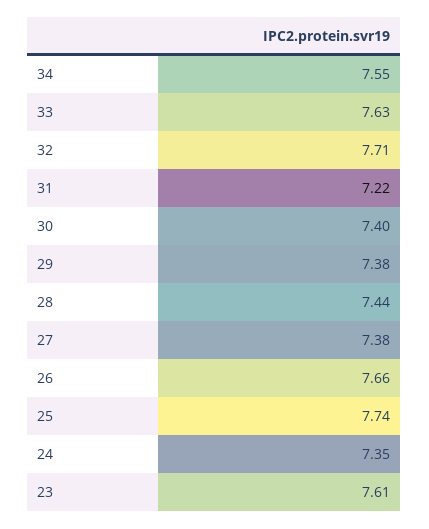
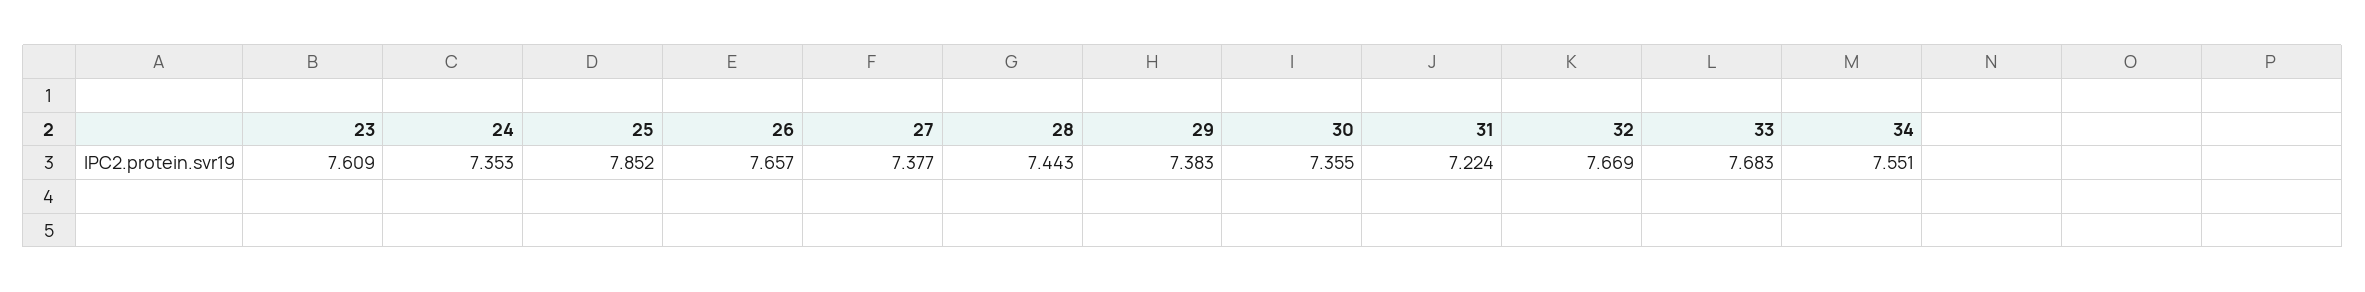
33: 7.63 -> 7.683
32: 7.71 -> 7.669
30: 7.4 -> 7.355
25: 7.74 -> 7.852

